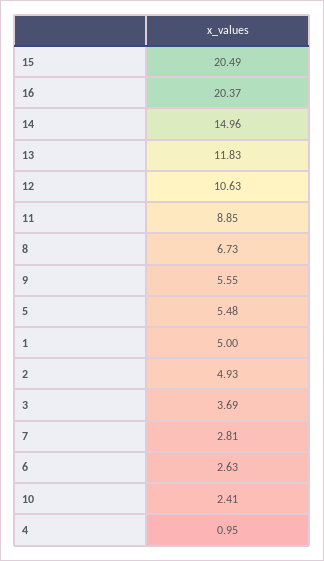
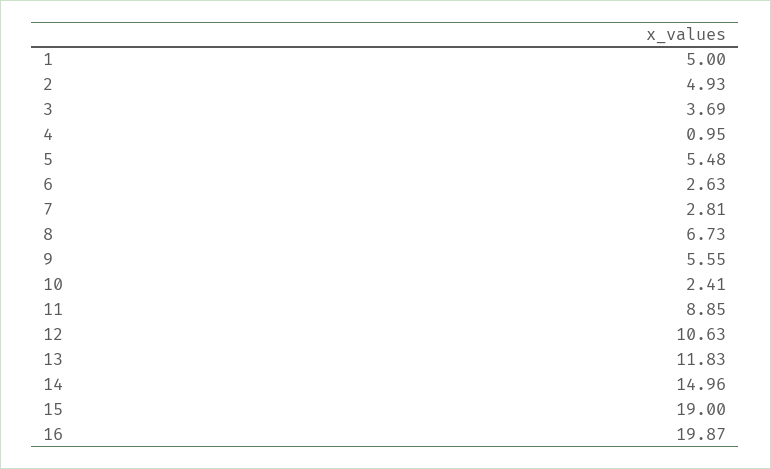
15: 20.49 -> 19
16: 20.37 -> 19.87

